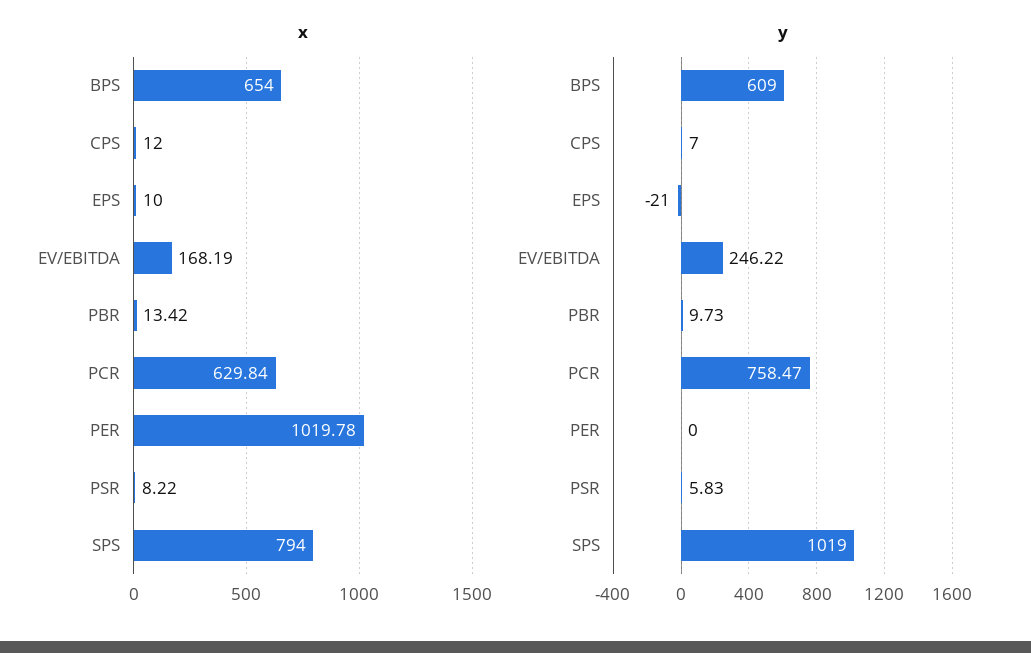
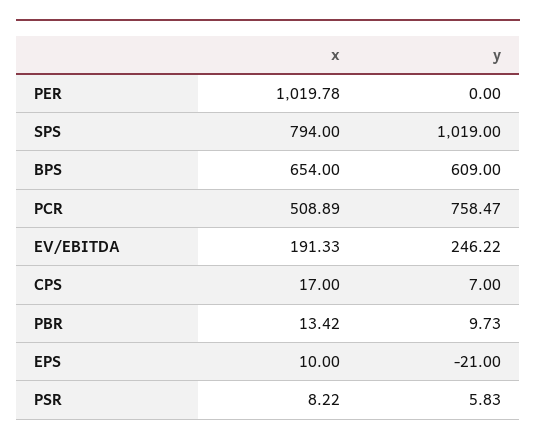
x, CPS: 12 -> 17
x, EV/EBITDA: 168.19 -> 191.33
x, PCR: 629.84 -> 508.89

